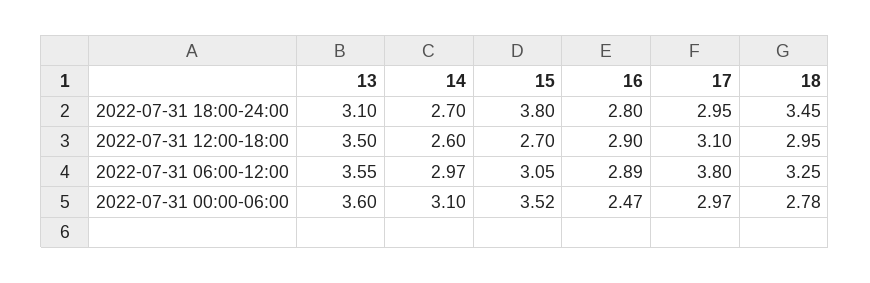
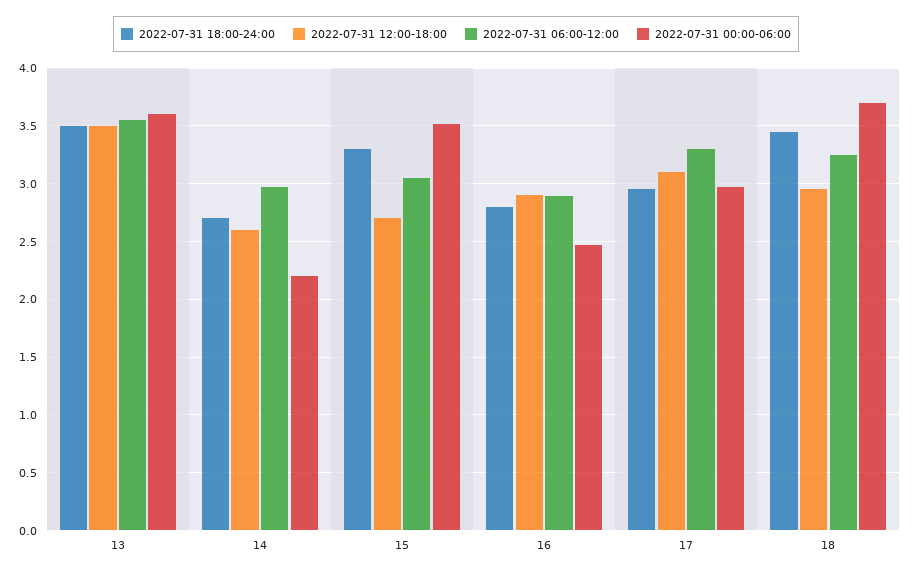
2022-07-31 18:00-24:00, 13: 3.1 -> 3.5
2022-07-31 18:00-24:00, 15: 3.8 -> 3.3
2022-07-31 06:00-12:00, 17: 3.8 -> 3.3
2022-07-31 00:00-06:00, 14: 3.1 -> 2.2
2022-07-31 00:00-06:00, 18: 2.78 -> 3.7

